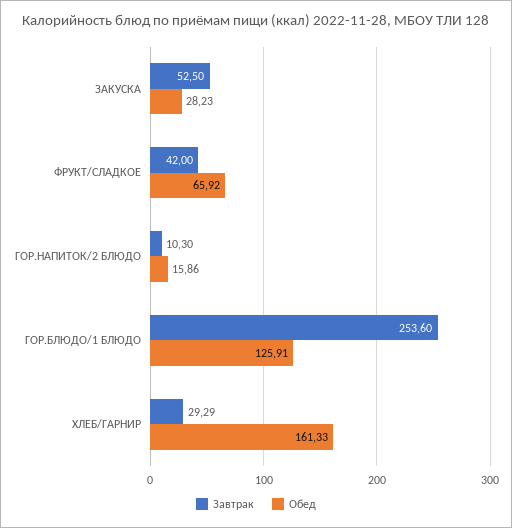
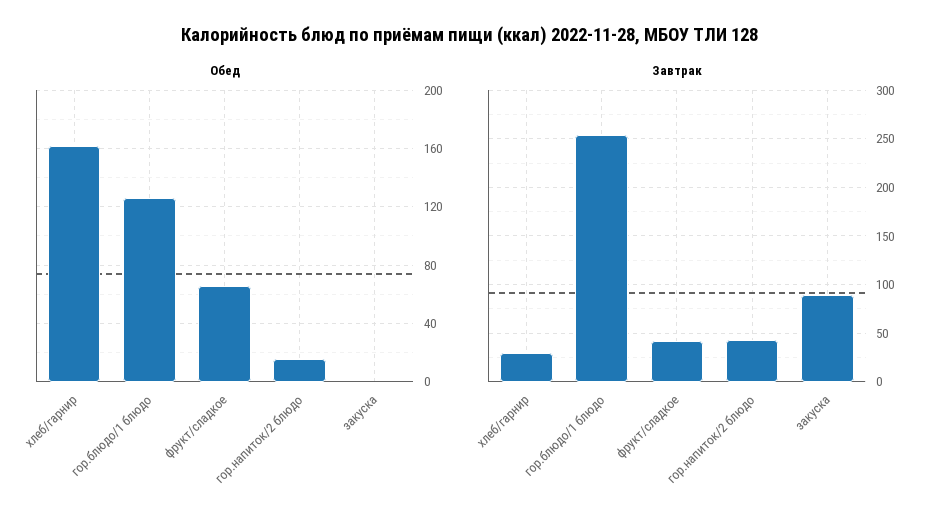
Завтрак, ЗАКУСКА: 52.5 -> 90
Обед, ЗАКУСКА: 28.23 -> 0
Завтрак, ГОР.НАПИТОК/2 БЛЮДО: 10.3 -> 40

